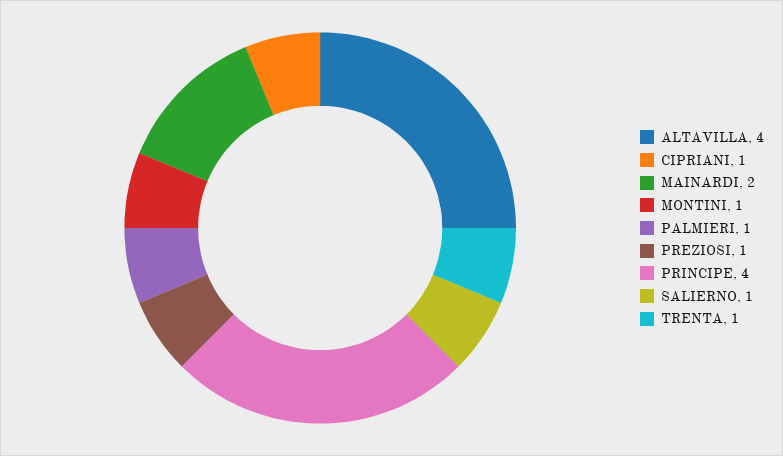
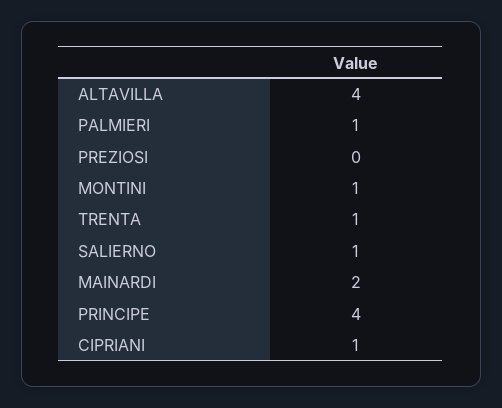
PREZIOSI: 1 -> 0

